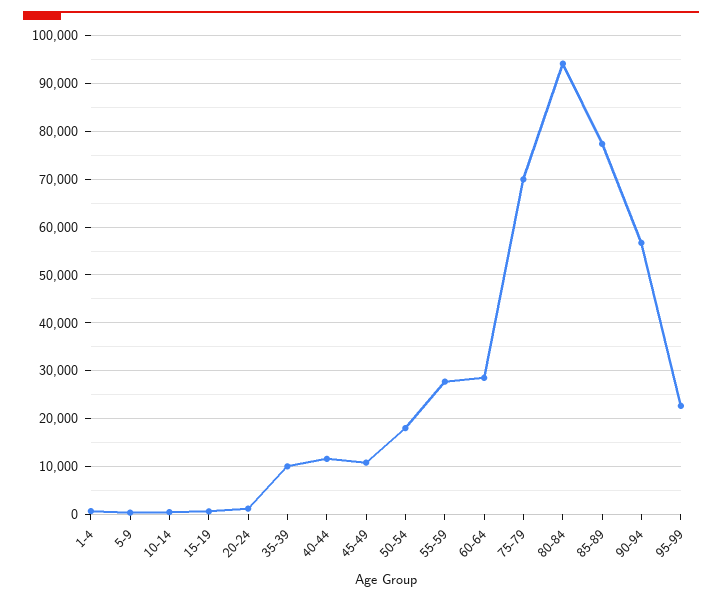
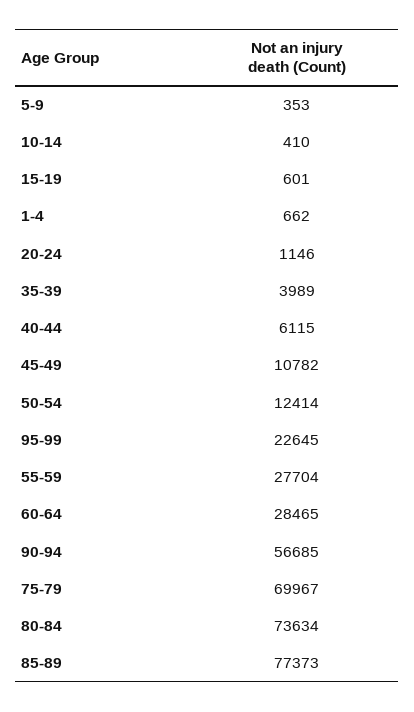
35-39: 10000 -> 3989
40-44: 12000 -> 6115
50-54: 18000 -> 12414
80-84: 94000 -> 73634

